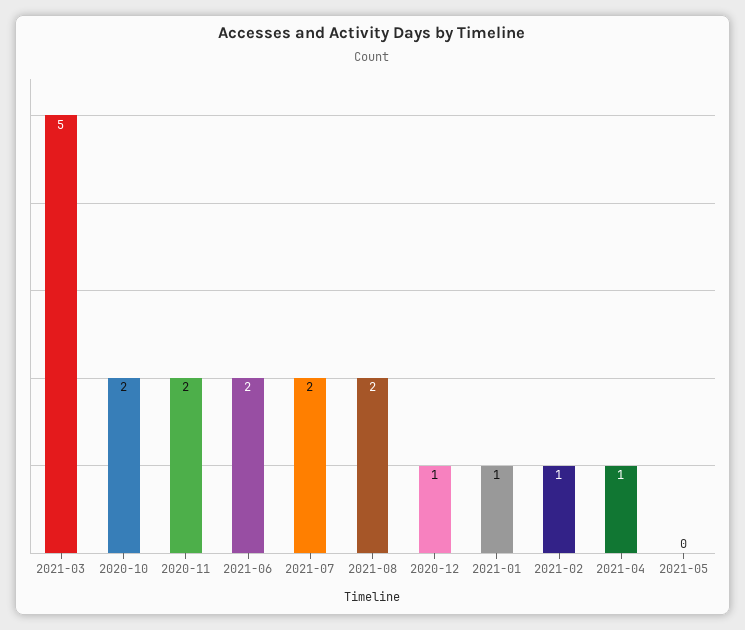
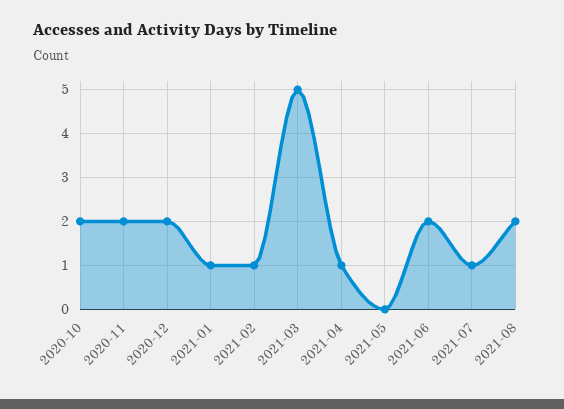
2021-07: 2 -> 1
2020-12: 1 -> 2

